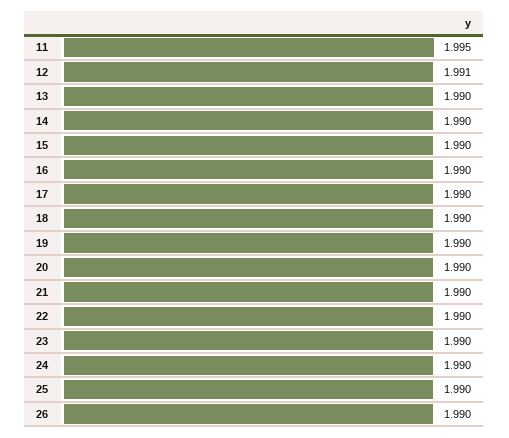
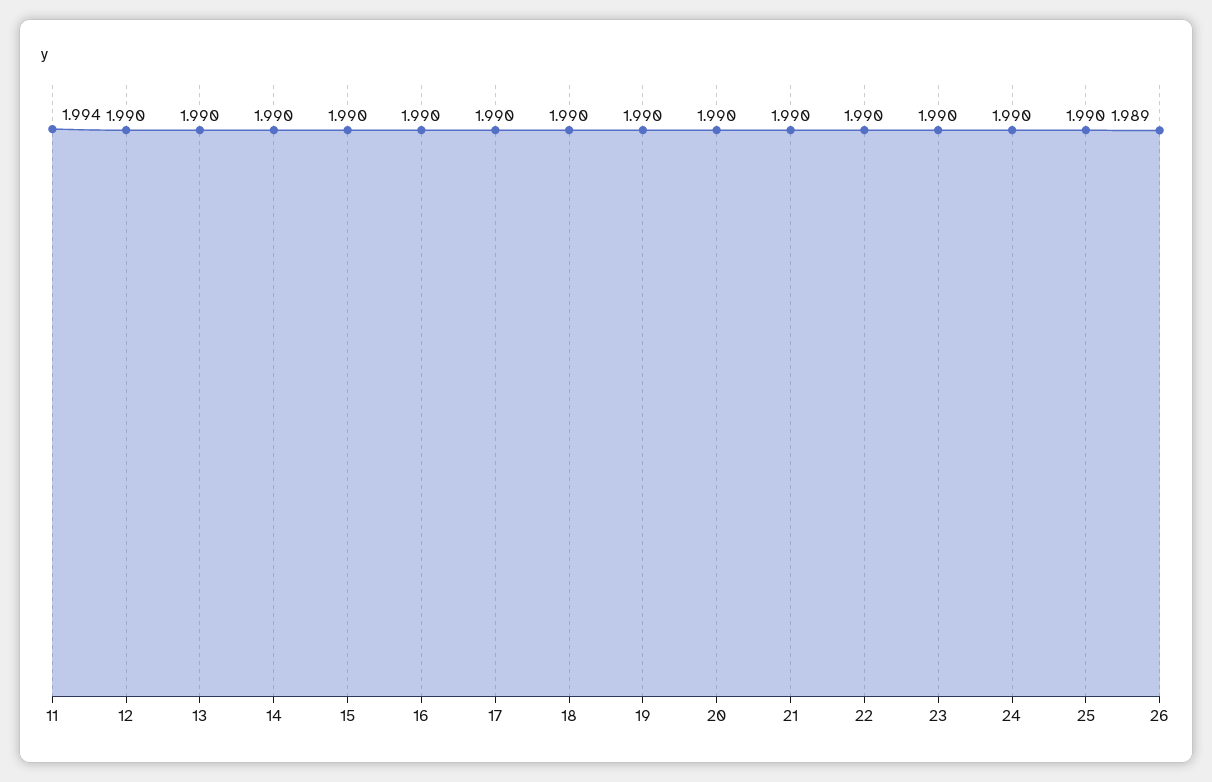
11: 1.995 -> 1.994
12: 1.991 -> 1.99
26: 1.99 -> 1.989

